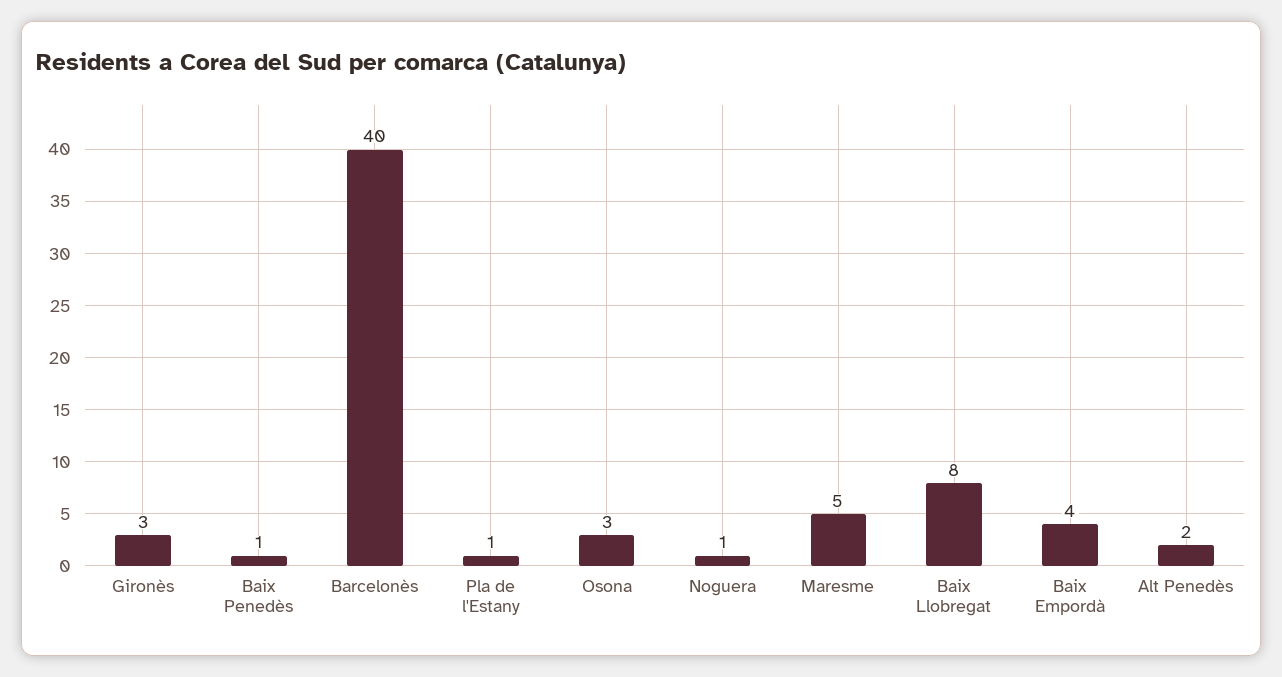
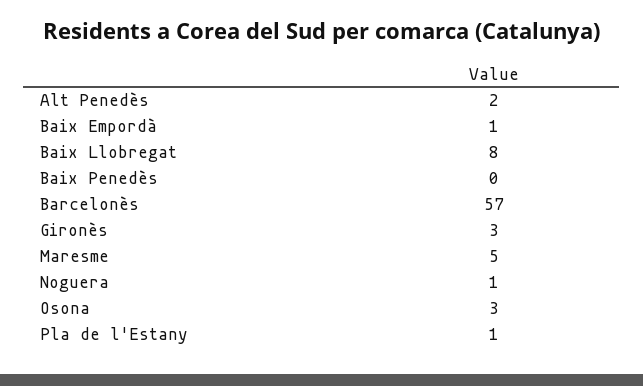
Baix Penedès: 1 -> 0
Barcelonès: 40 -> 57
Baix Empordà: 4 -> 1

